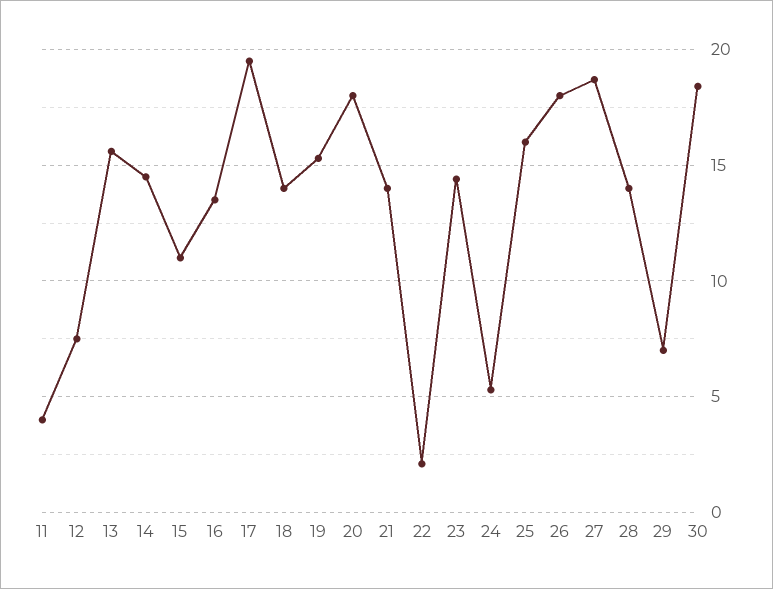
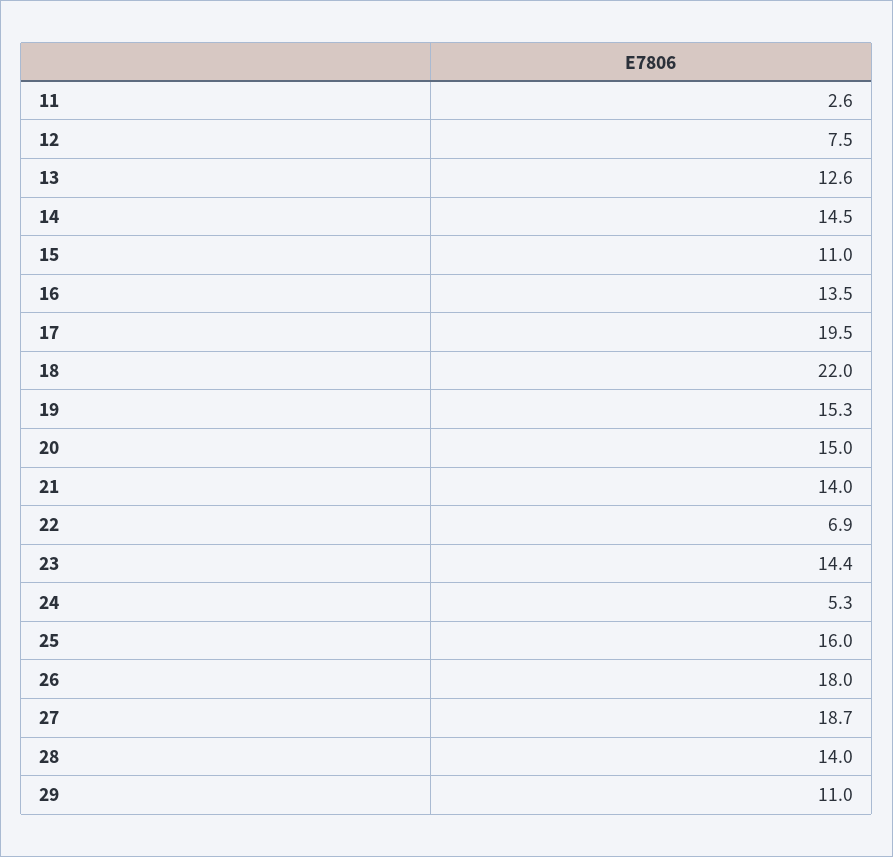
11: 4 -> 2.6
13: 15.5 -> 12.6
18: 14 -> 22
20: 18 -> 15
22: 2 -> 6.9
29: 7 -> 11
30: 18.5 -> none

